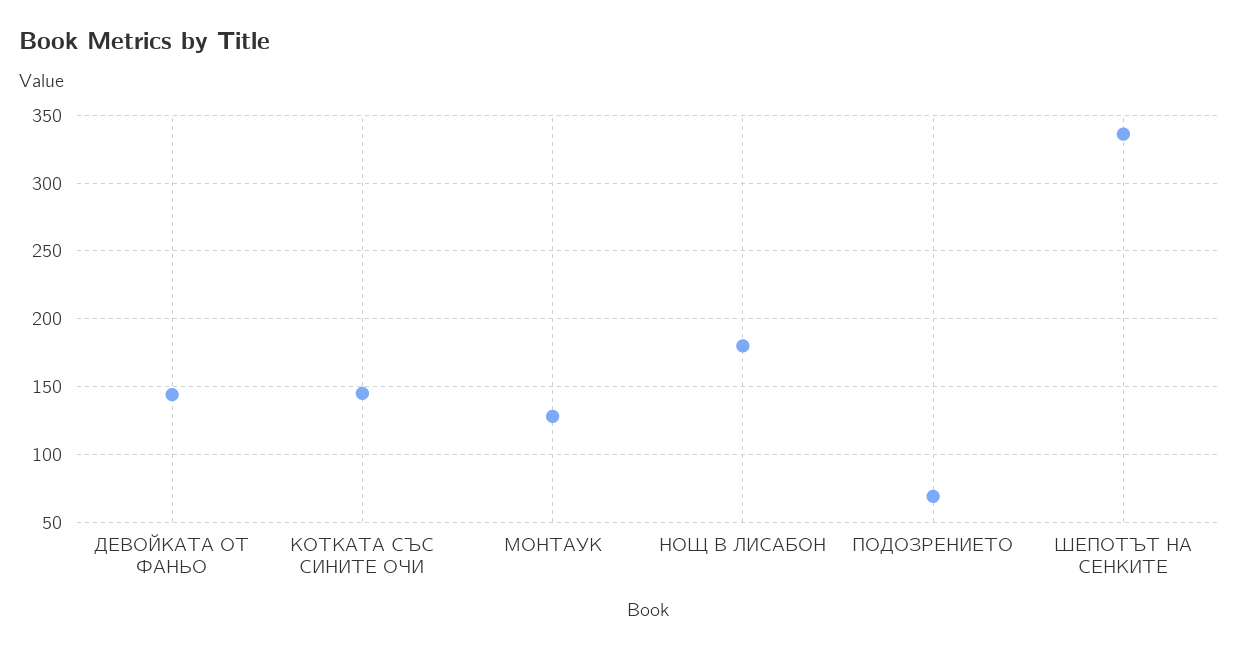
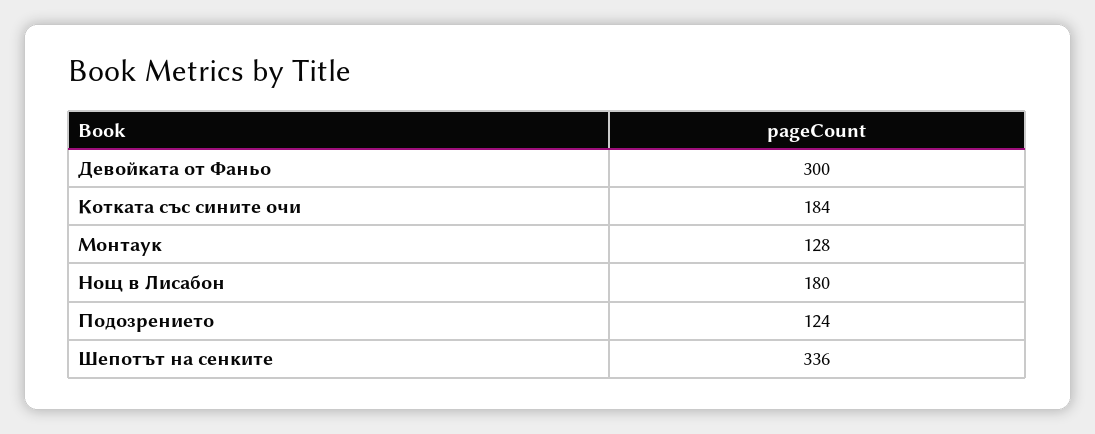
ДЕВОЙКАТА ОТ ФАНЬО: 145 -> 300
КОТКАТА СЪС СИНИТЕ ОЧИ: 145 -> 184
ПОДОЗРЕНИЕТО: 70 -> 124

